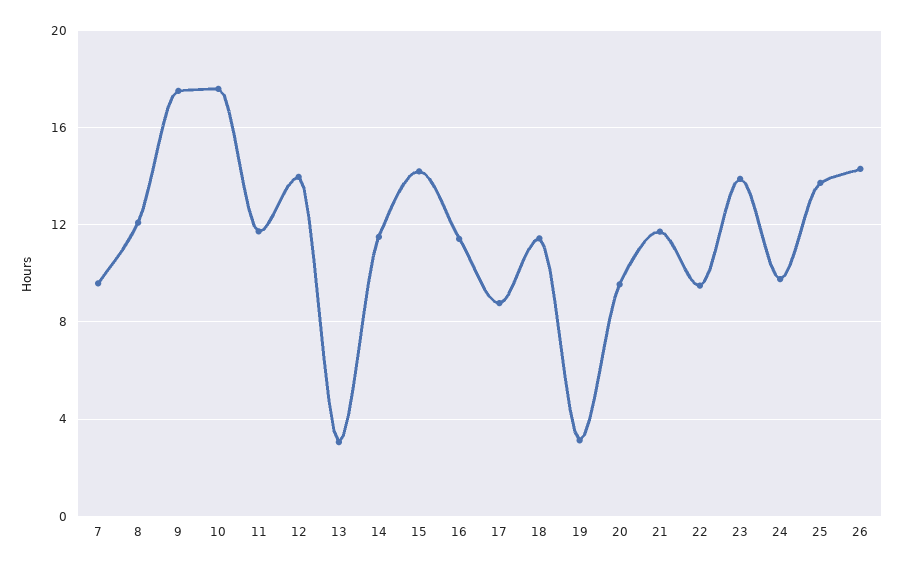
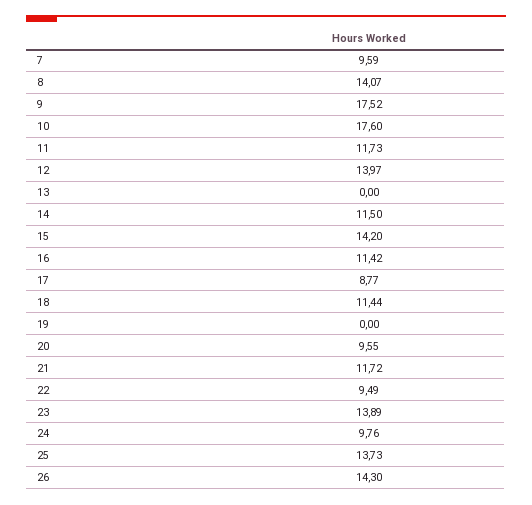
8: 12 -> 14.07
13: 3 -> 0
19: 3 -> 0

